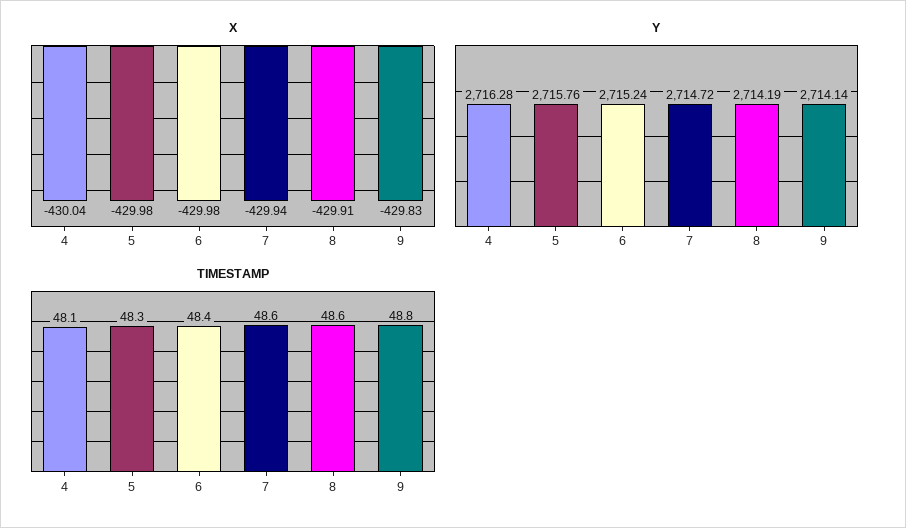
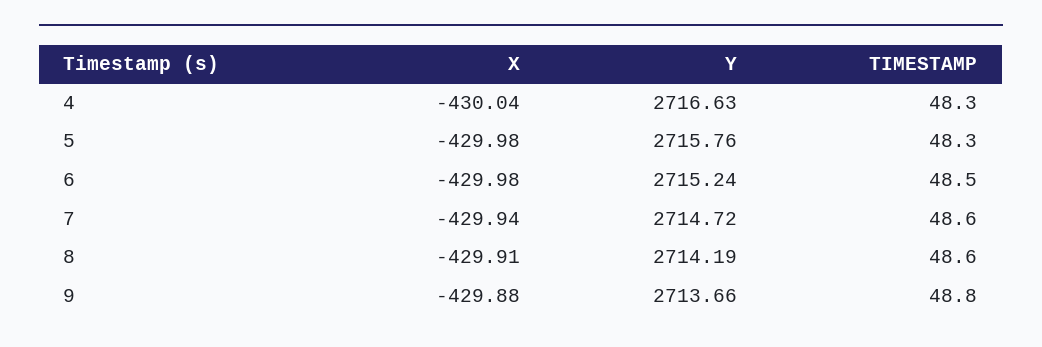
X, 9: -429.83 -> -429.88
Y, 4: 2716.28 -> 2716.63
Y, 9: 2714.14 -> 2713.66
TIMESTAMP, 4: 48.1 -> 48.3
TIMESTAMP, 6: 48.4 -> 48.5

